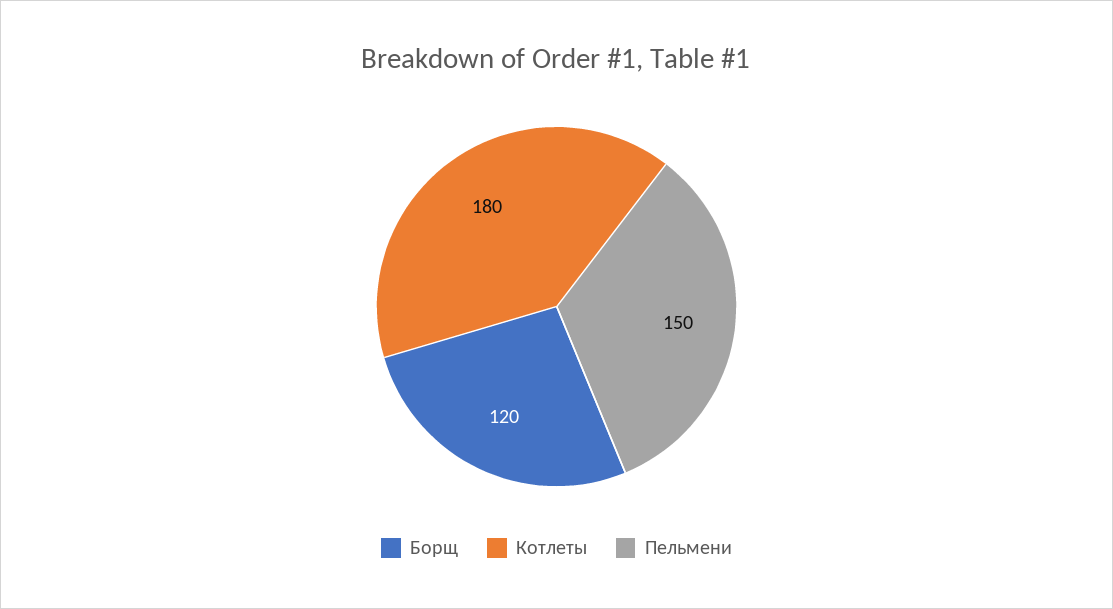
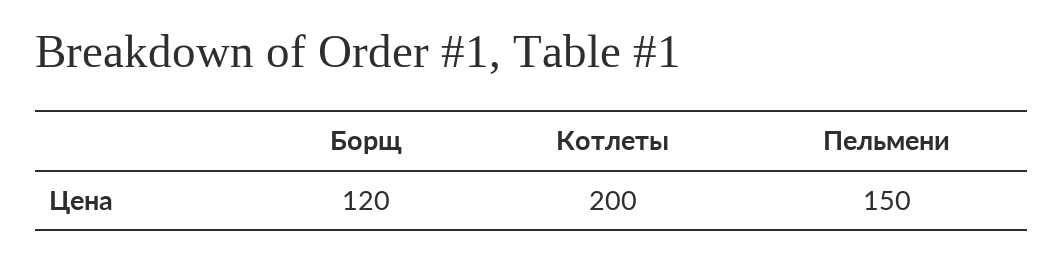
Котлеты: 180 -> 200

